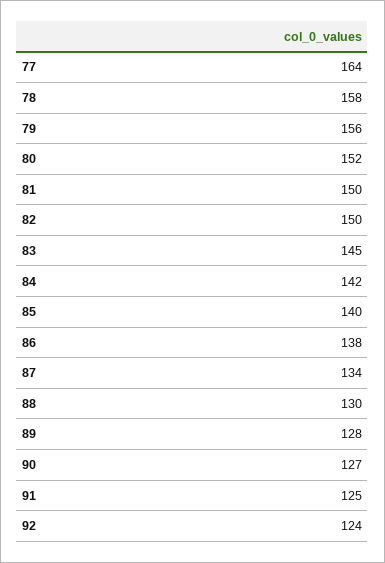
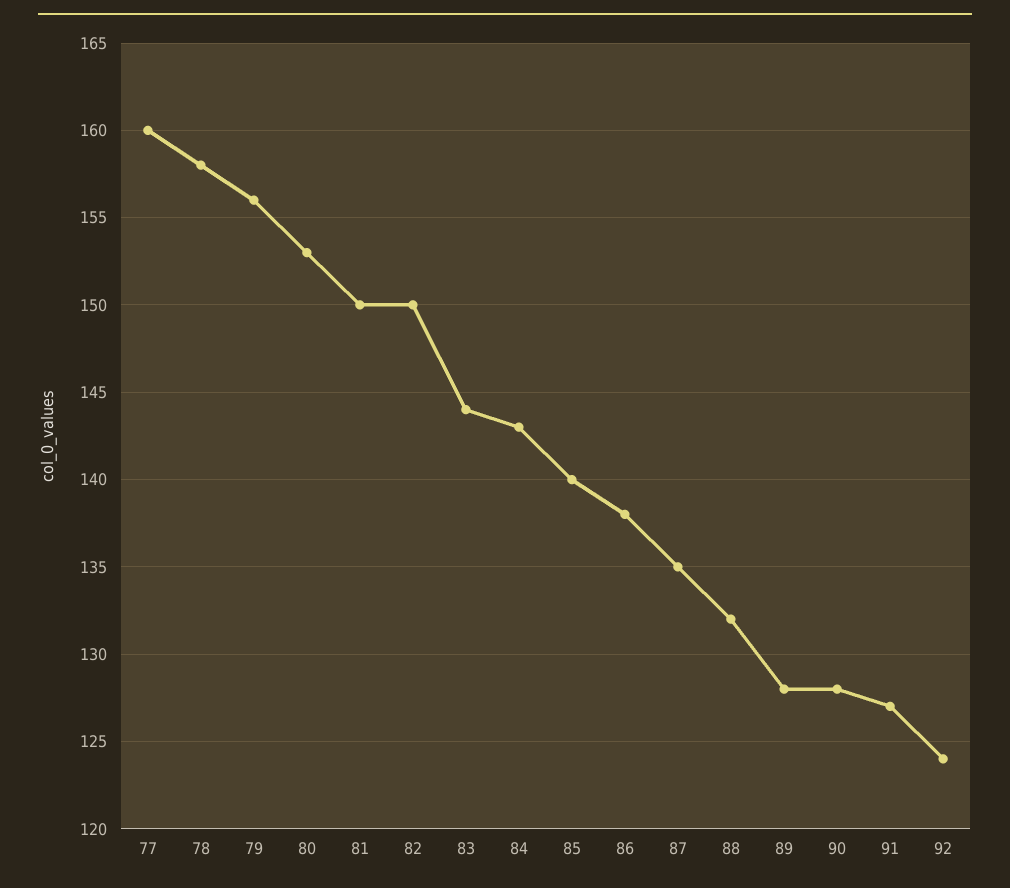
77: 164 -> 160
80: 152 -> 153
83: 145 -> 144
84: 142 -> 143
87: 134 -> 135
88: 130 -> 132
90: 127 -> 128
91: 125 -> 127

